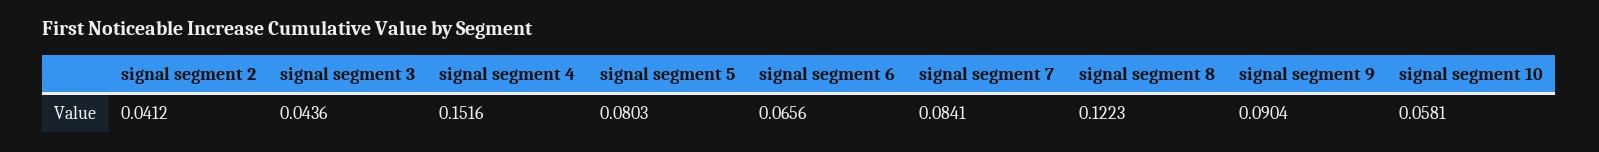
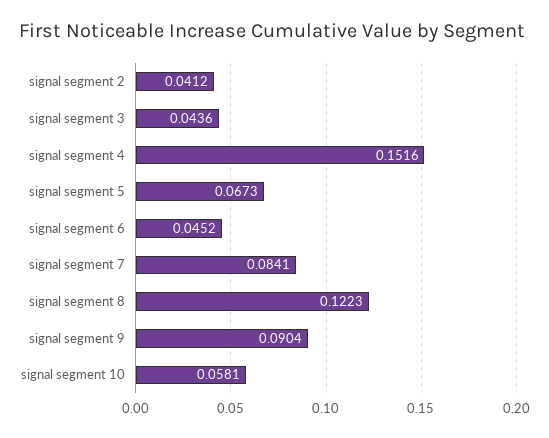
signal segment 5: 0.0803 -> 0.0673
signal segment 6: 0.0656 -> 0.0452

